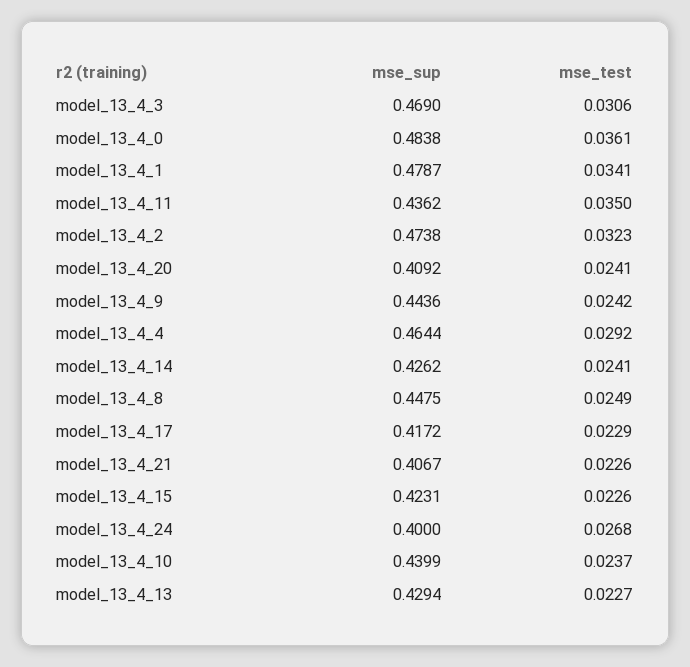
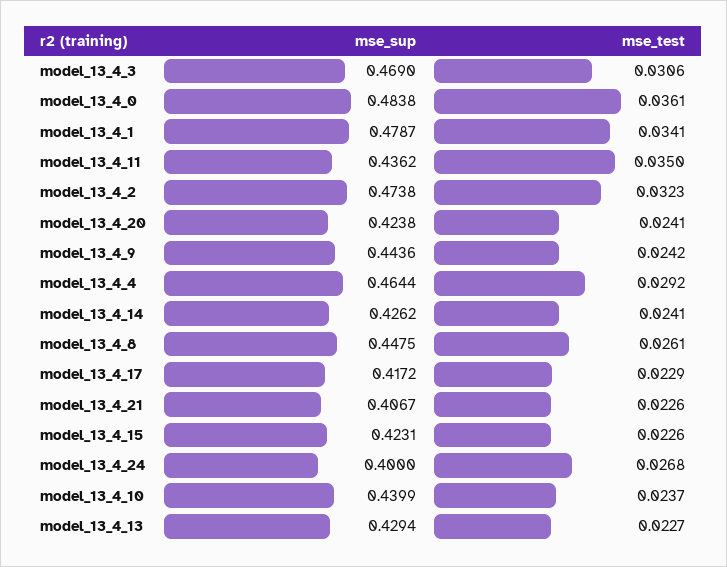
mse_sup, model_13_4_20: 0.4092 -> 0.4238
mse_test, model_13_4_8: 0.0249 -> 0.0261

